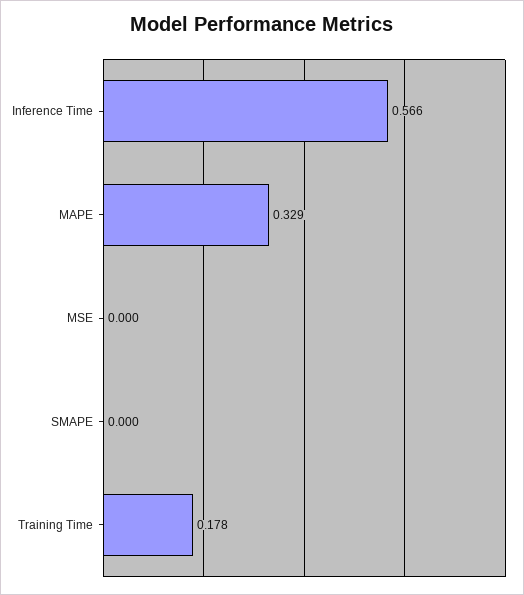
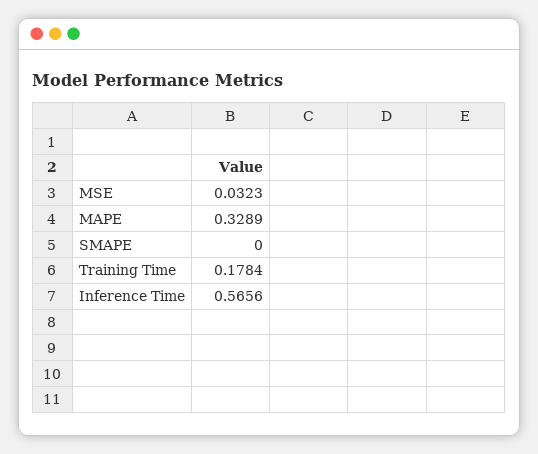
MSE: 0 -> 0.0323

